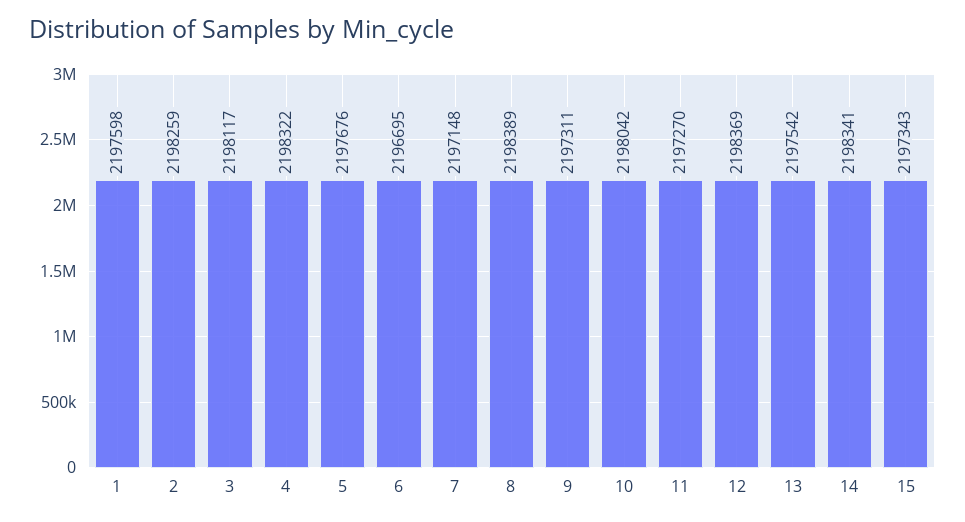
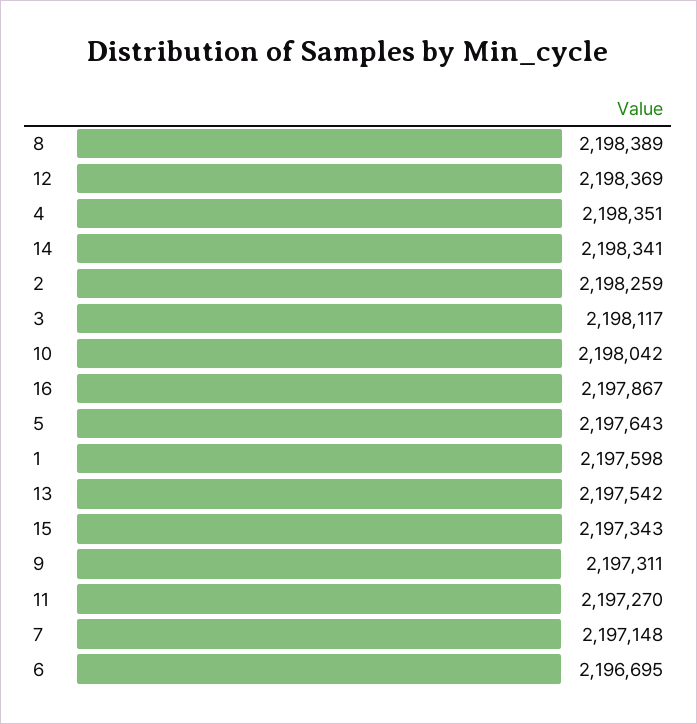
4: 2198322 -> 2198351
5: 2197676 -> 2197643
16: none -> 2197867

